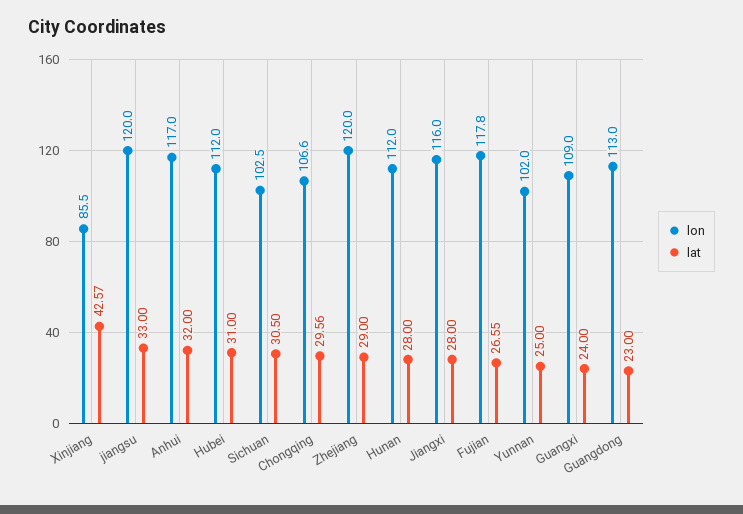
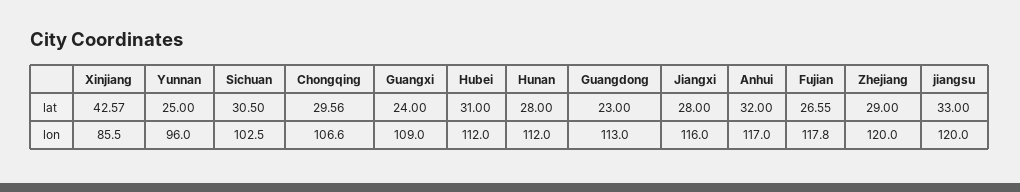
lon, Yunnan: 102 -> 96

